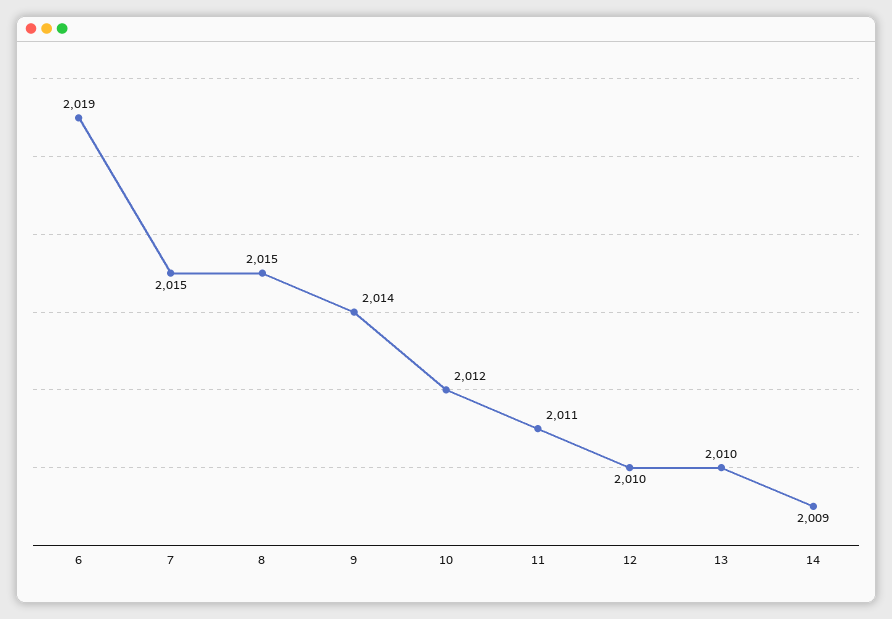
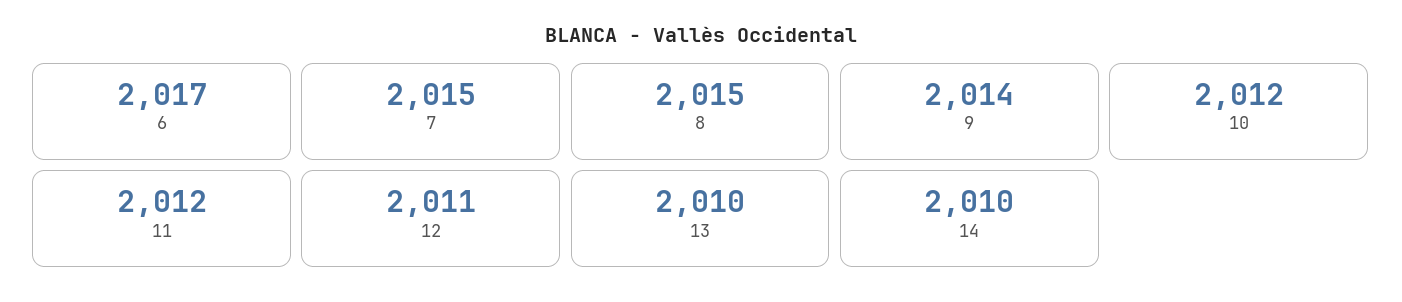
6: 2019 -> 2017
11: 2011 -> 2012
12: 2010 -> 2011
14: 2009 -> 2010

